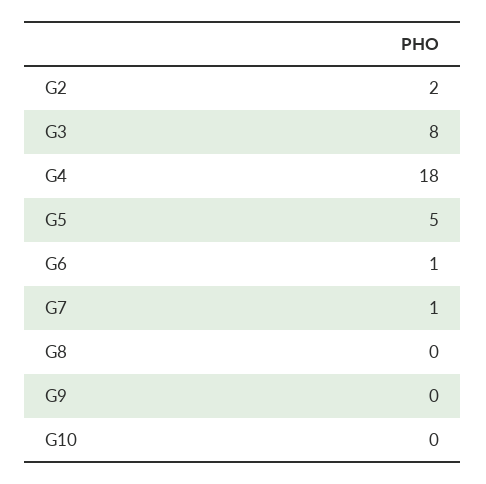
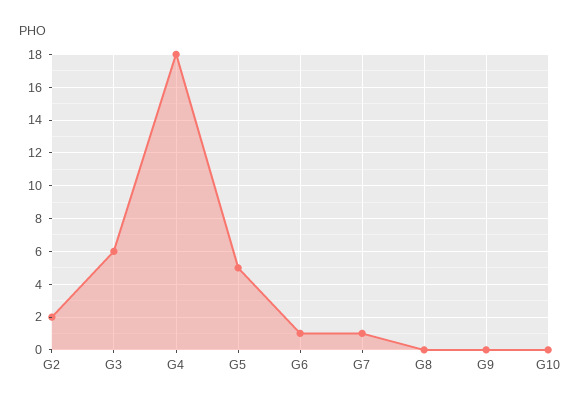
G3: 8 -> 6

